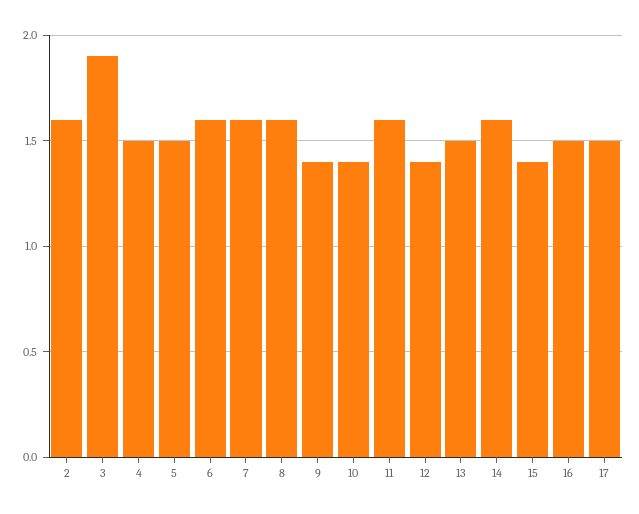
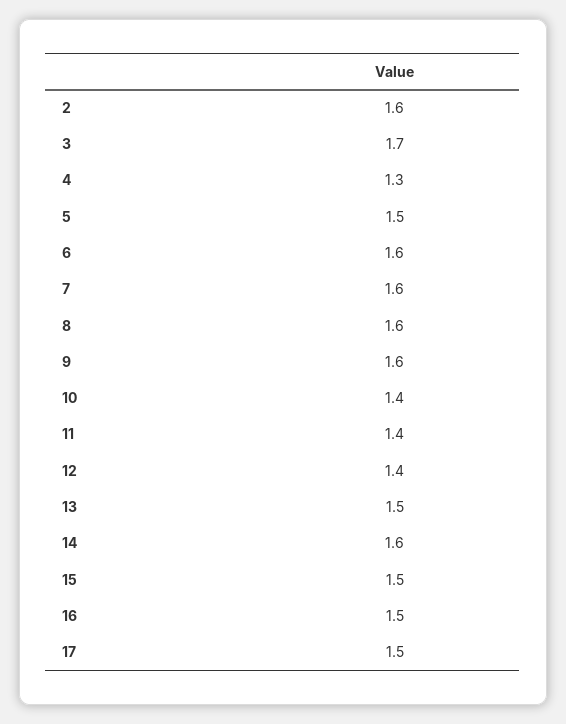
3: 1.9 -> 1.7
4: 1.5 -> 1.3
9: 1.4 -> 1.6
11: 1.6 -> 1.4
15: 1.4 -> 1.5

